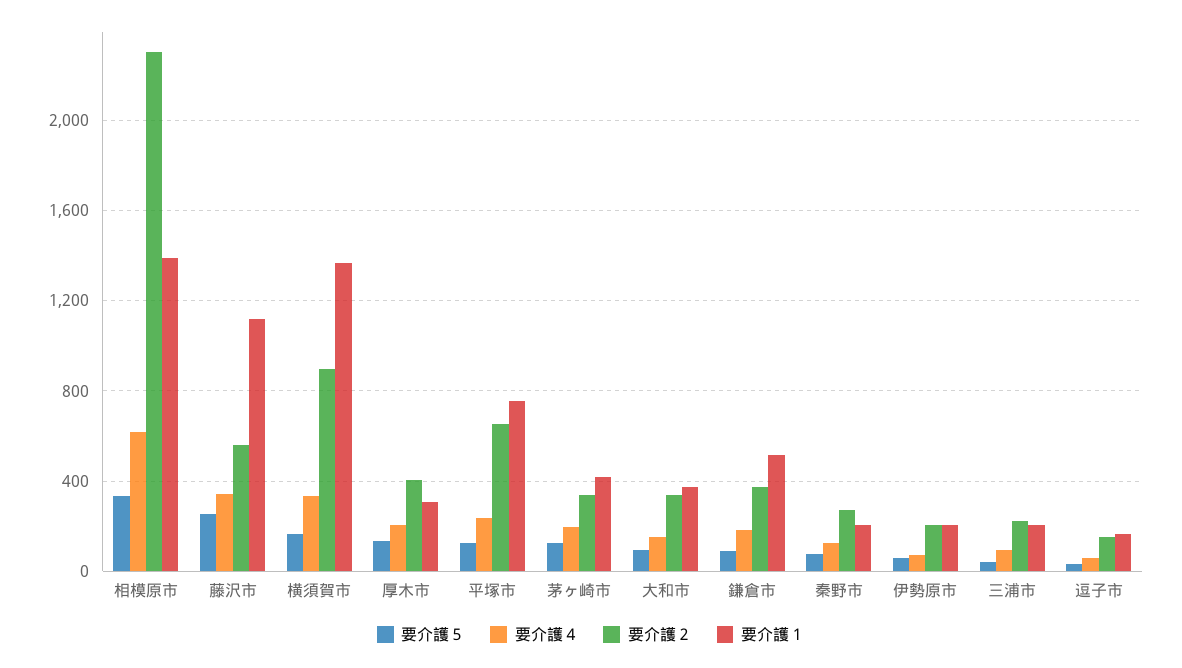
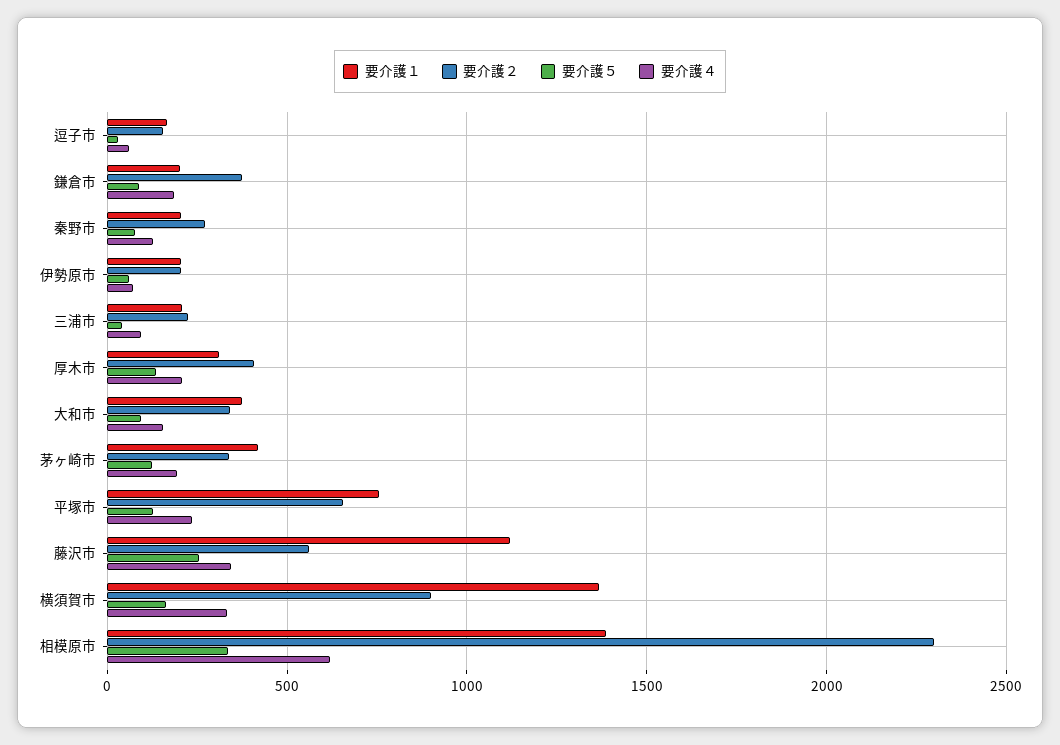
要介護１, 鎌倉市: 500 -> 200

